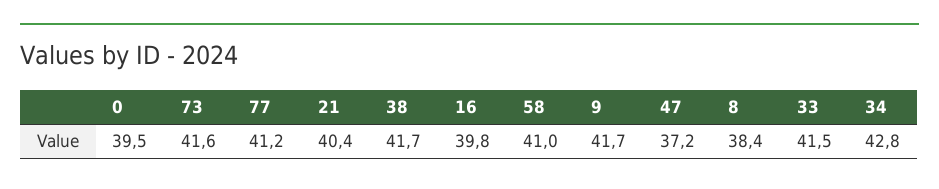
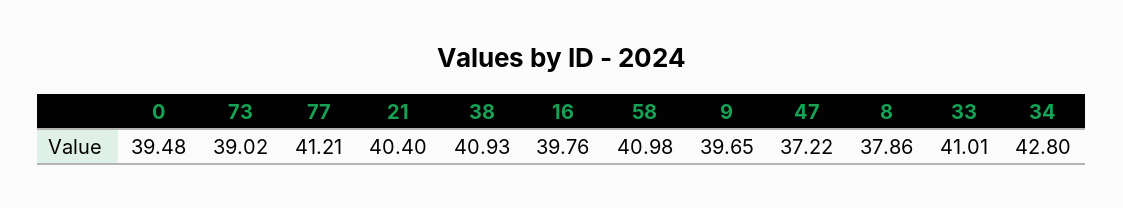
73: 41.6 -> 39.02
38: 41.7 -> 40.93
9: 41.7 -> 39.65
8: 38.4 -> 37.86
33: 41.5 -> 41.01

